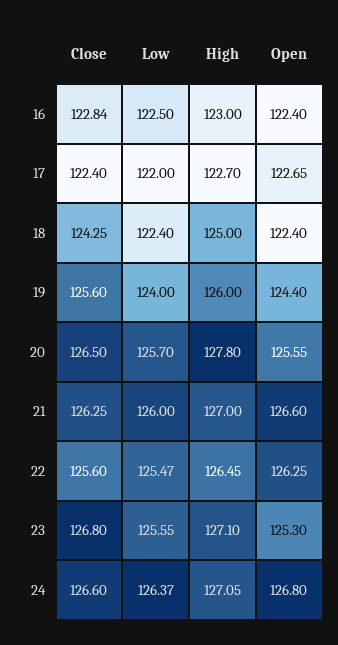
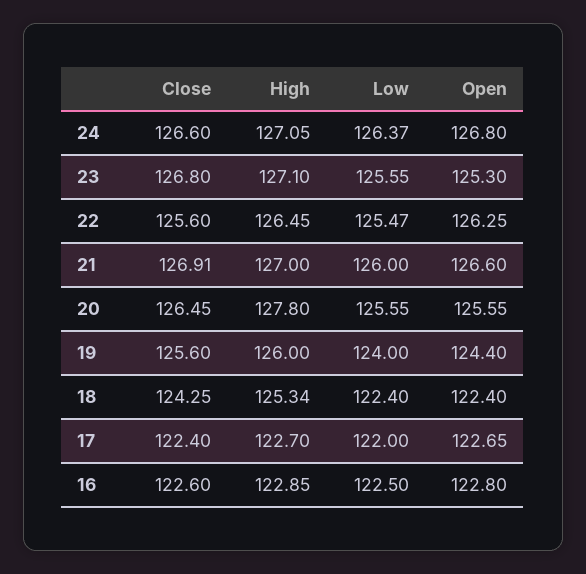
Close, 16: 122.84 -> 122.6
High, 16: 123 -> 122.85
Open, 16: 122.4 -> 122.8
High, 18: 125 -> 125.34
Close, 20: 126.5 -> 126.45
Low, 20: 125.7 -> 125.55
Close, 21: 126.25 -> 126.91

